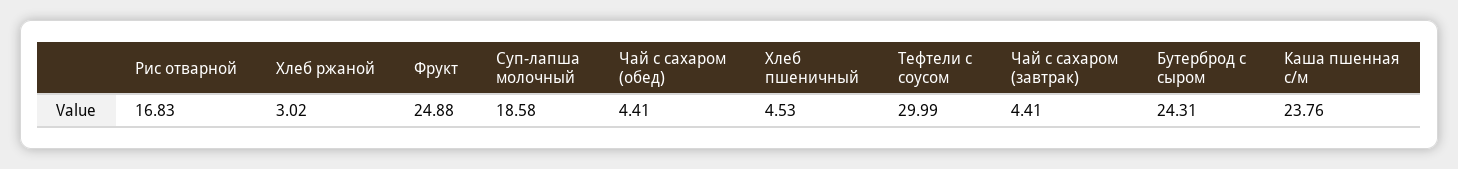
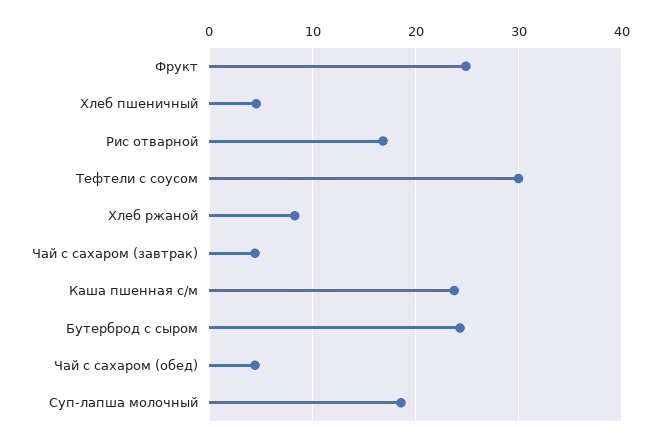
Хлеб ржаной: 3.02 -> 8

